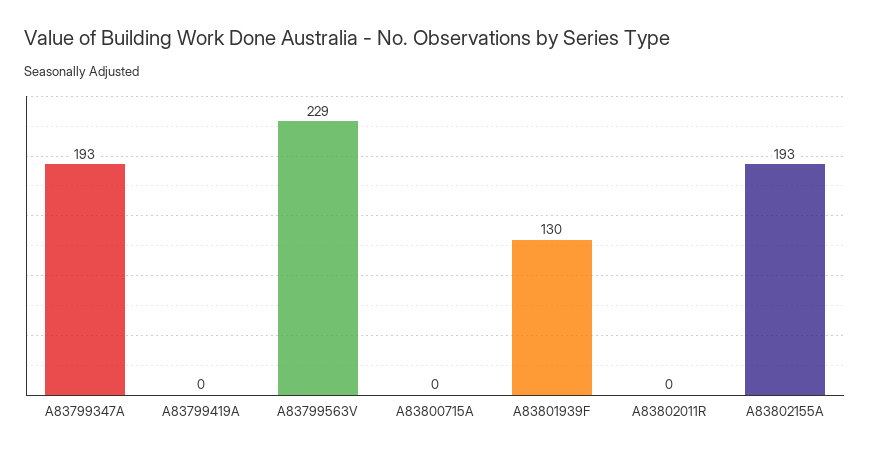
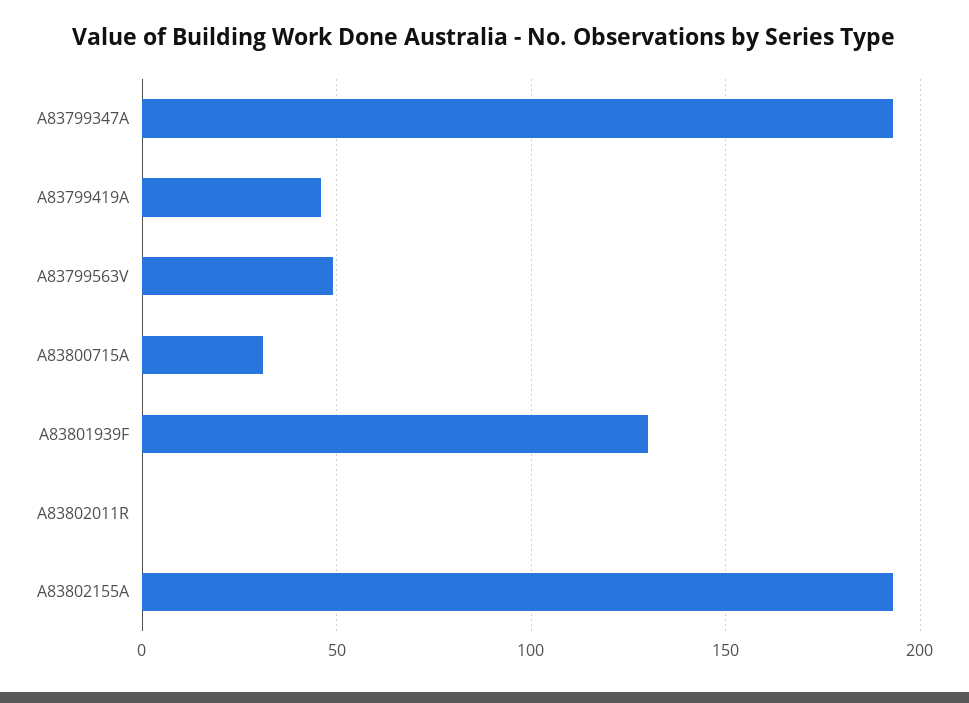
A83799419A: 0 -> 45
A83799563V: 229 -> 50
A83800715A: 0 -> 30

